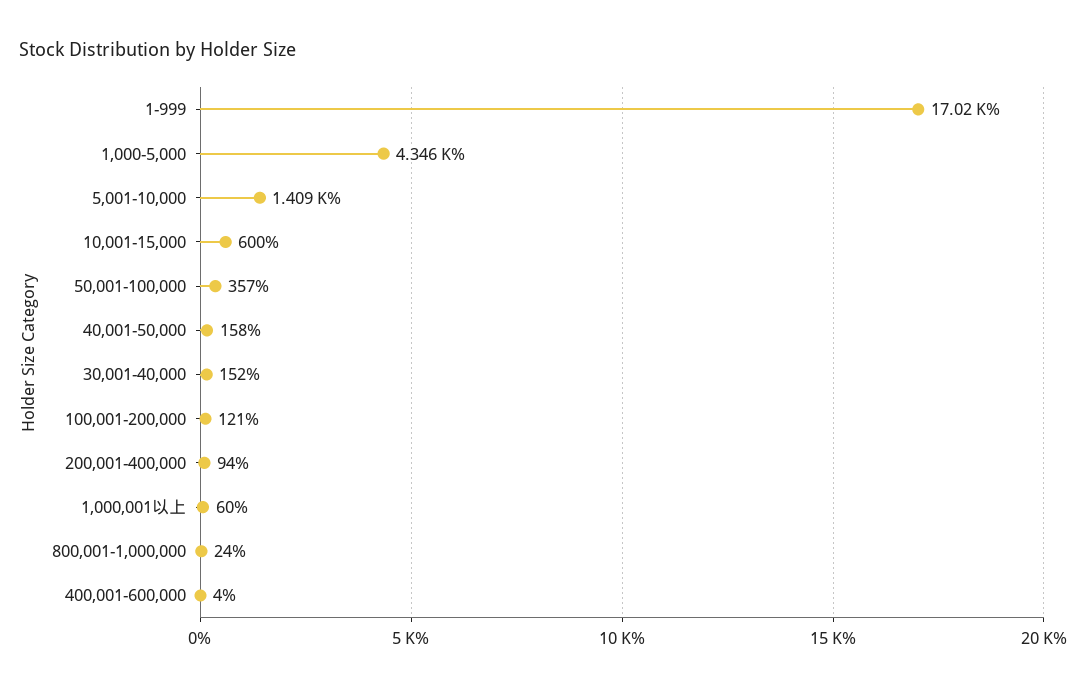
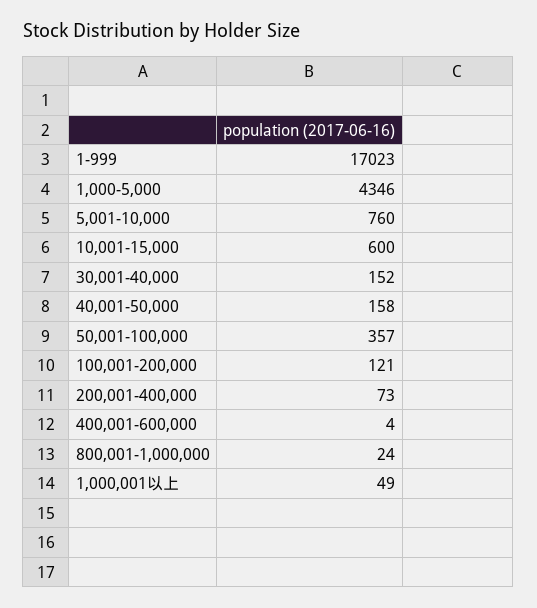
5,001-10,000: 1409 -> 760
200,001-400,000: 94 -> 73
1,000,001以上: 60 -> 49

